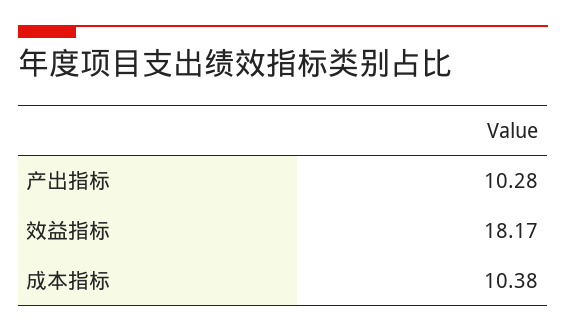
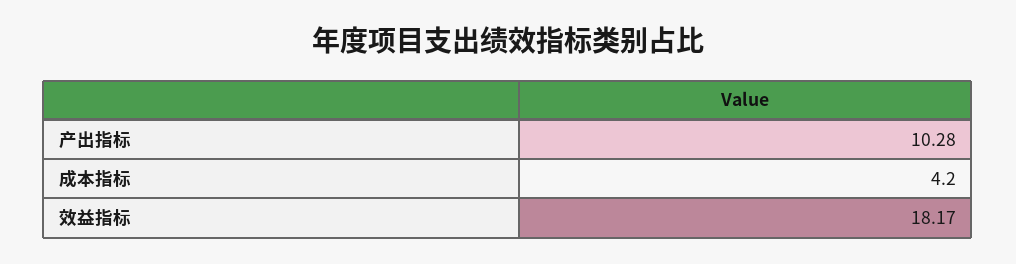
成本指标: 10.38 -> 4.2

